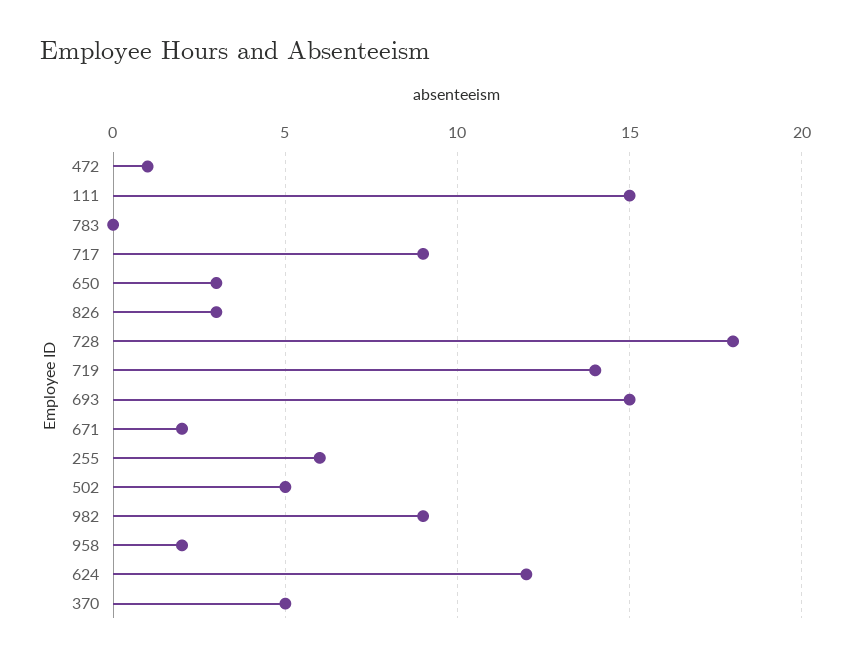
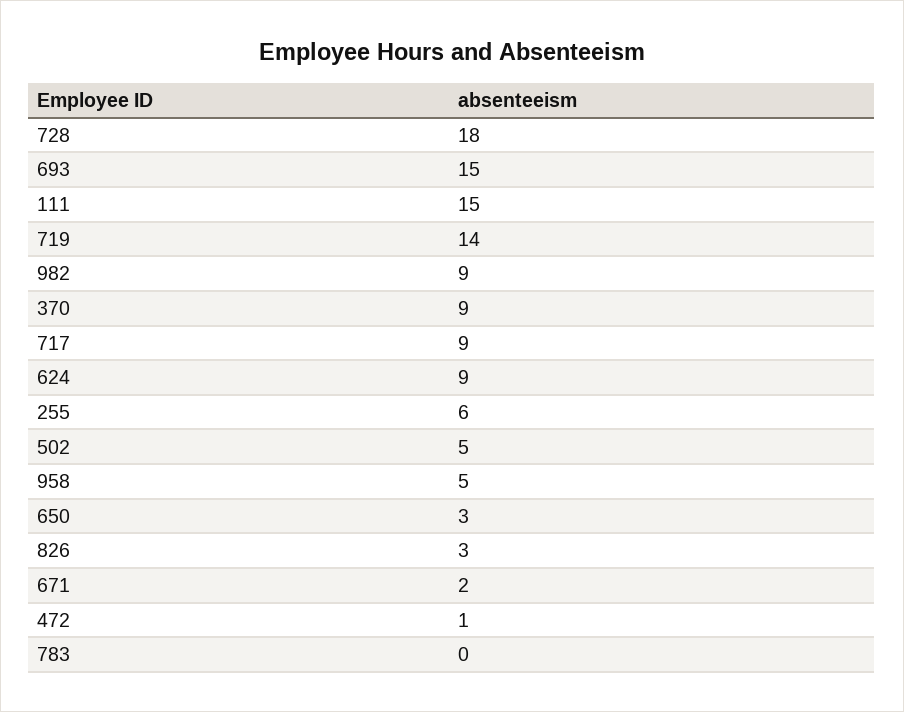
958: 2 -> 5
624: 12 -> 9
370: 5 -> 9

